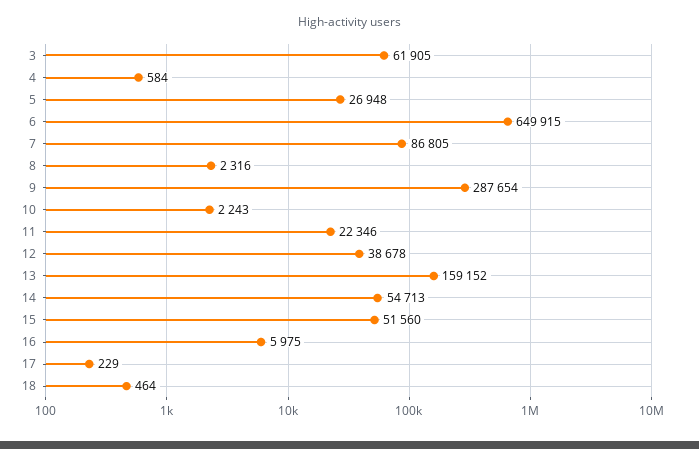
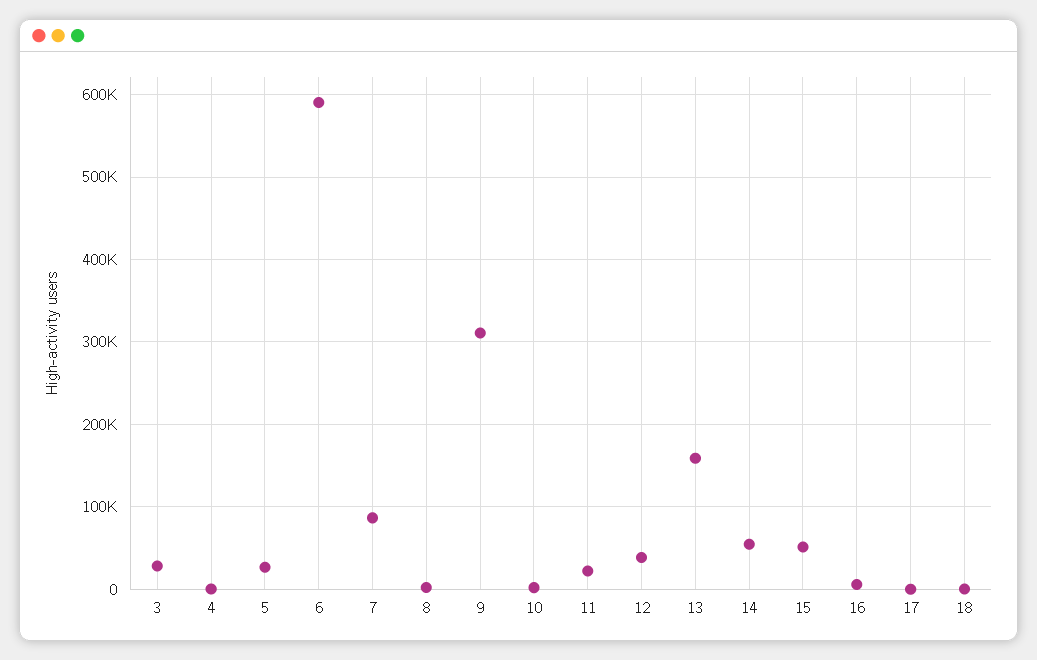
3: 61905 -> 30000
6: 649915 -> 590000
9: 287654 -> 310000

